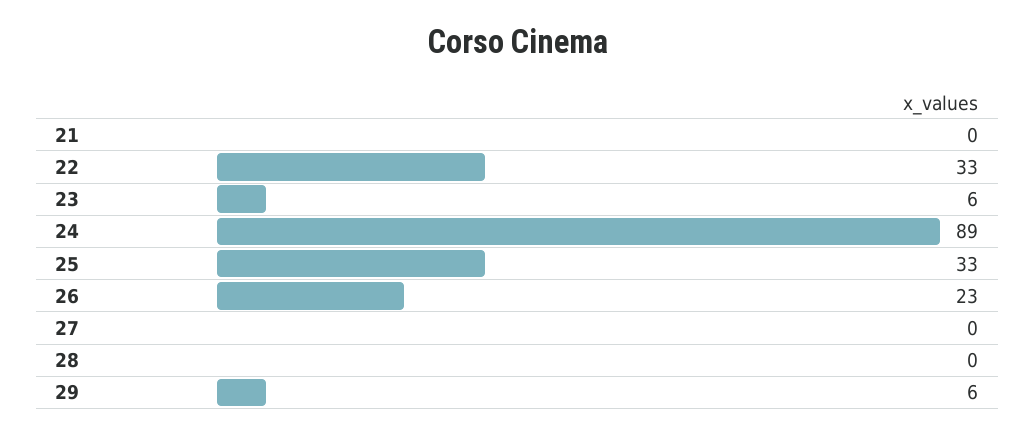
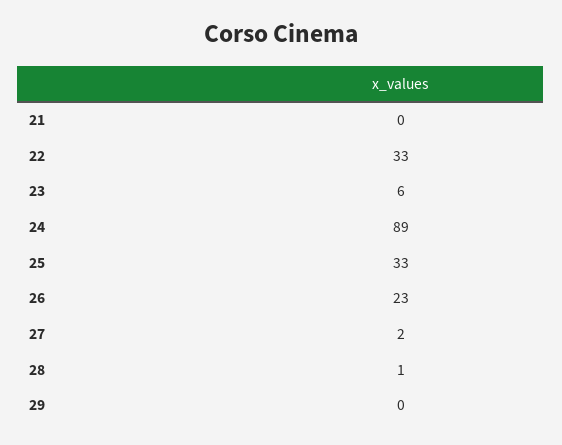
27: 0 -> 2
28: 0 -> 1
29: 6 -> 0

